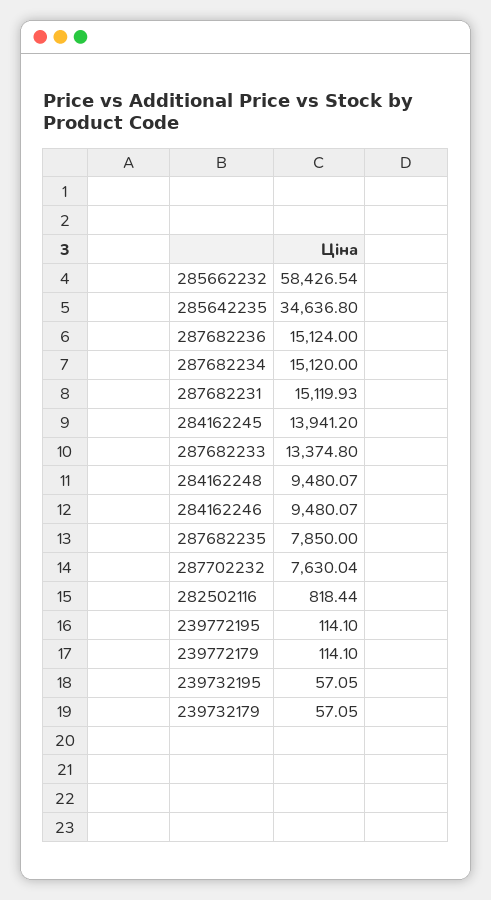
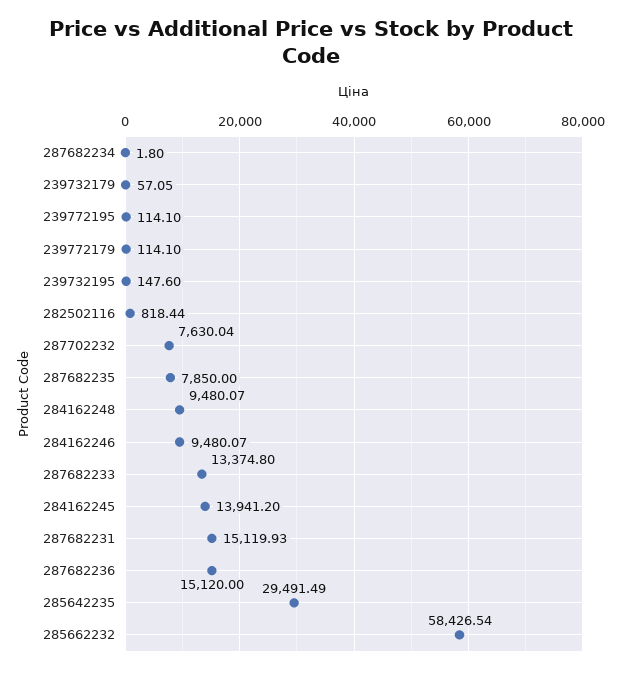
285642235: 34636.8 -> 29491.49
287682236: 15124 -> 15120
287682234: 15120 -> 1.8
239732195: 57.05 -> 147.6

